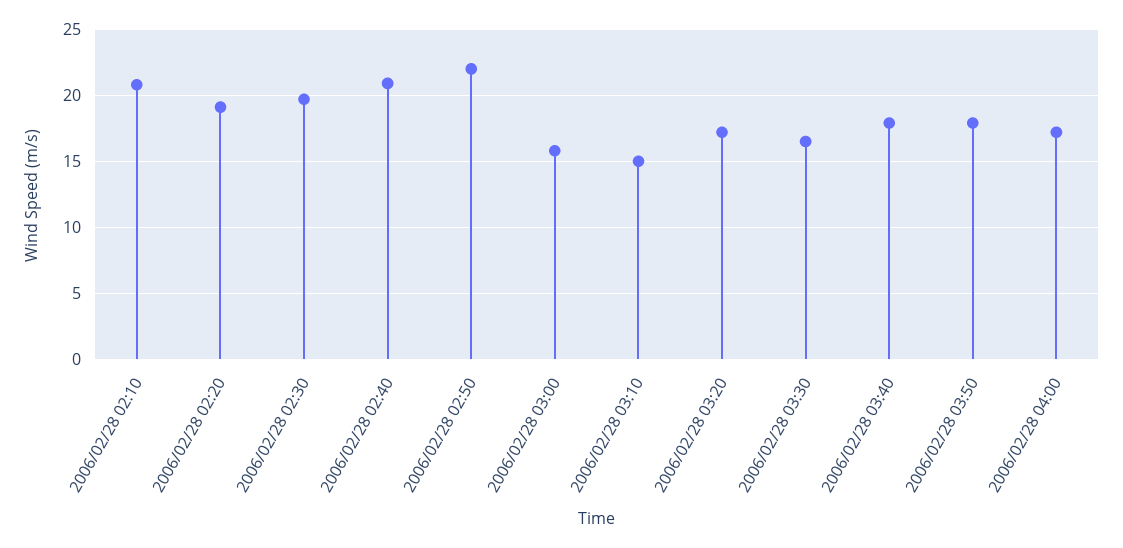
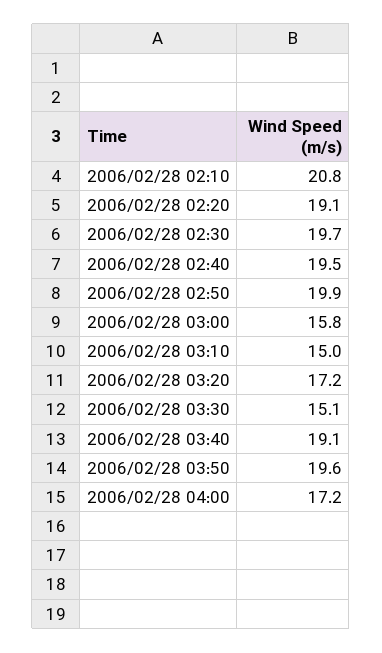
2006/02/28 02:40: 21 -> 19.5
2006/02/28 02:50: 22 -> 19.9
2006/02/28 03:30: 16.5 -> 15.1
2006/02/28 03:40: 18 -> 19.1
2006/02/28 03:50: 18 -> 19.6

